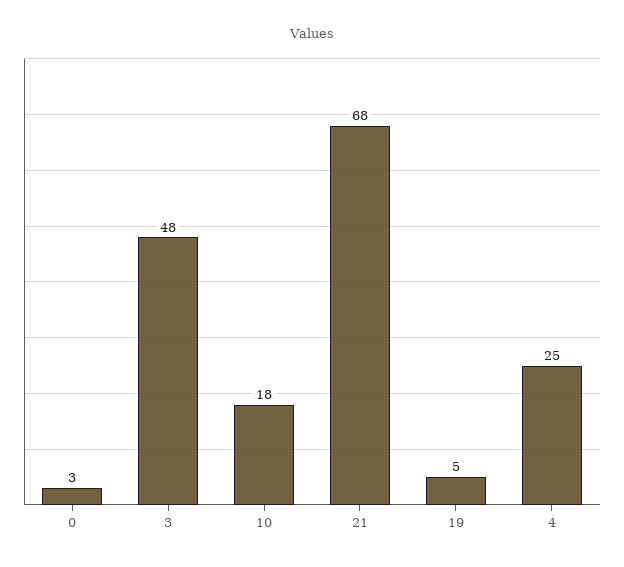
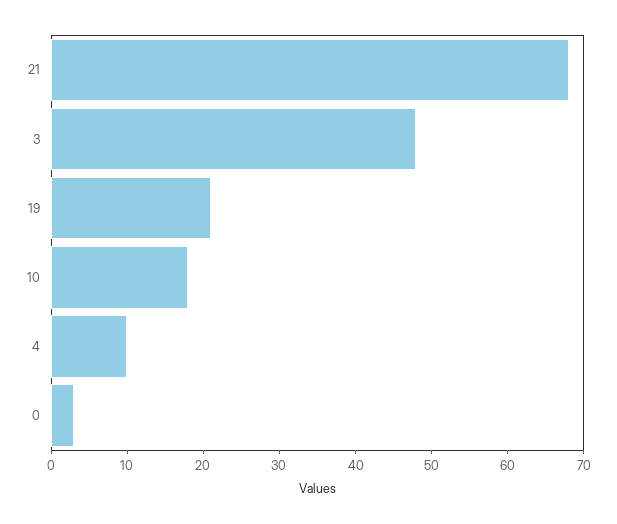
19: 5 -> 20
4: 25 -> 10

